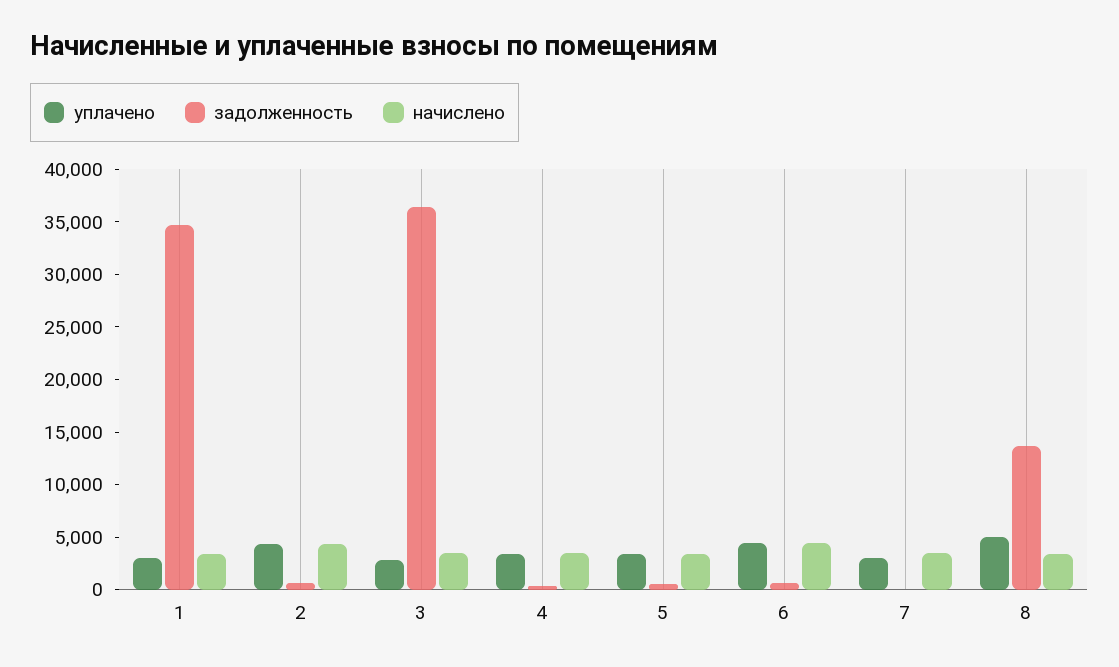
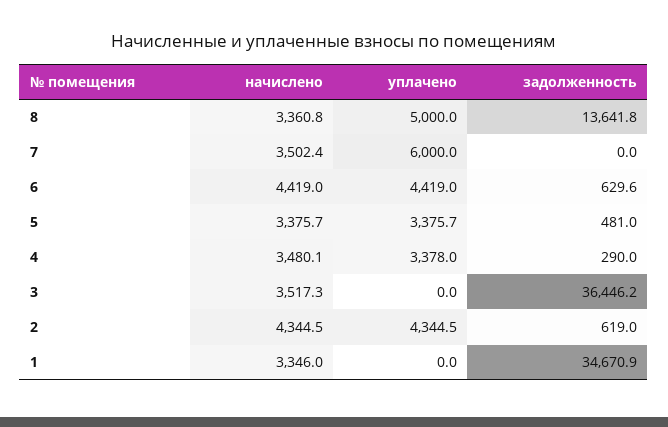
уплачено, 1: 3000 -> 0
уплачено, 3: 3000 -> 0
уплачено, 7: 3000 -> 6000

